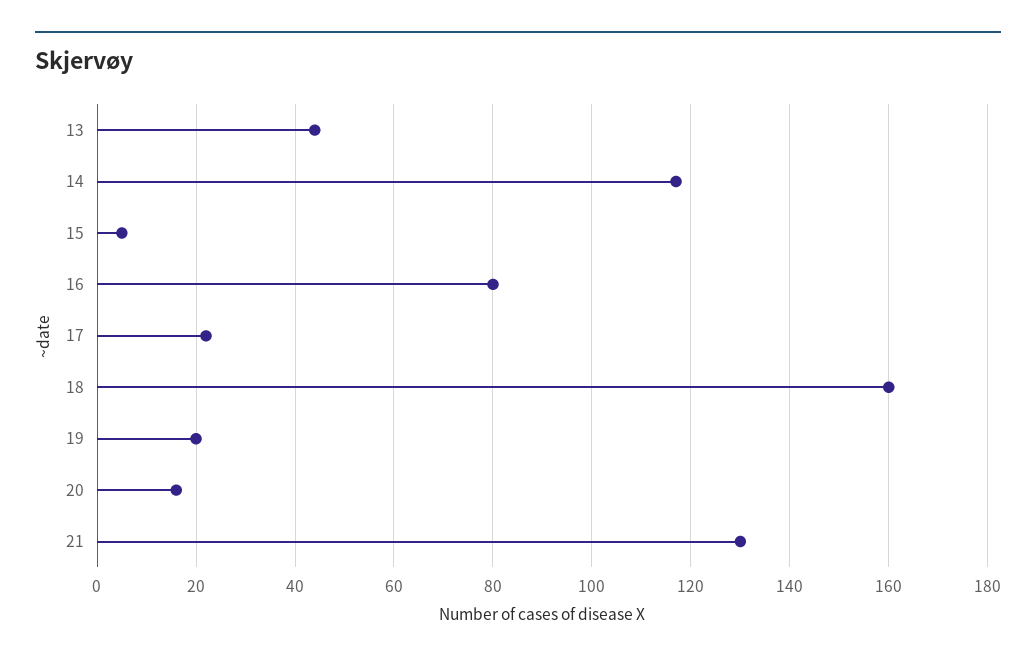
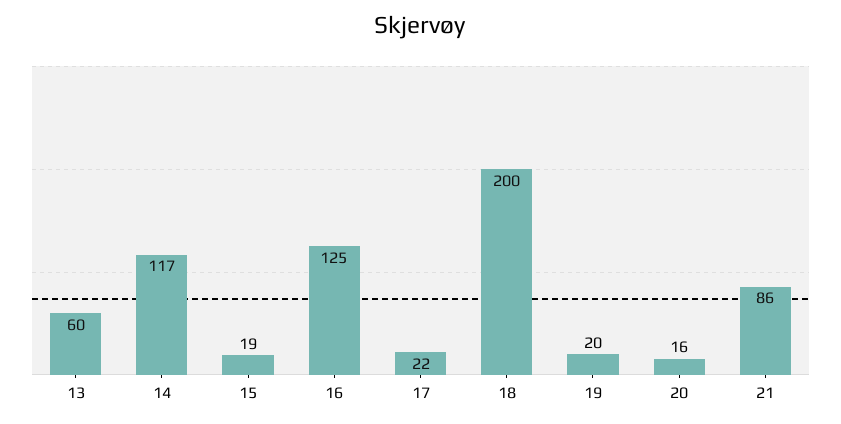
13: 45 -> 60
15: 5 -> 19
16: 80 -> 125
18: 160 -> 200
21: 130 -> 86

